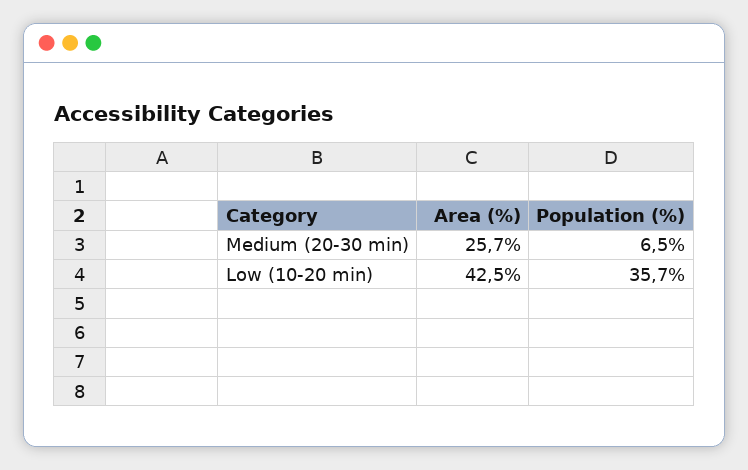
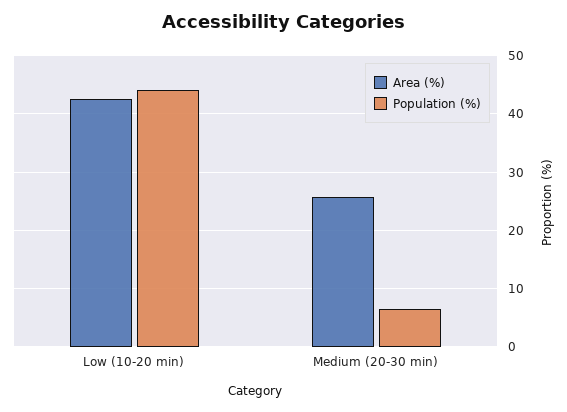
Population (%), Low (10-20 min): 35.7 -> 44

